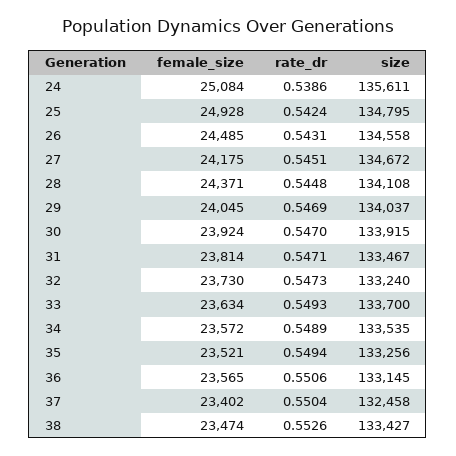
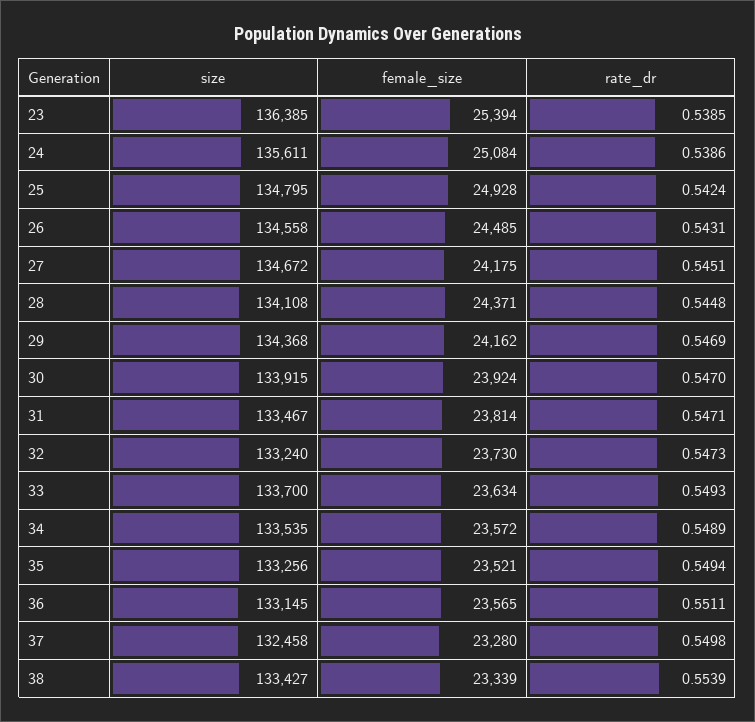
female_size, 29: 24045 -> 24162
size, 29: 134037 -> 134368
rate_dr, 36: 0.5506 -> 0.5511
female_size, 37: 23402 -> 23280
rate_dr, 37: 0.5504 -> 0.5498
female_size, 38: 23474 -> 23339
rate_dr, 38: 0.5526 -> 0.5539
size, 23: none -> 136385
female_size, 23: none -> 25394
rate_dr, 23: none -> 0.5385

